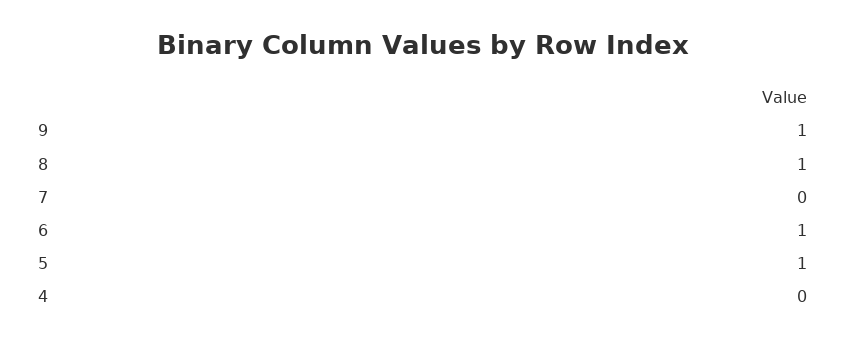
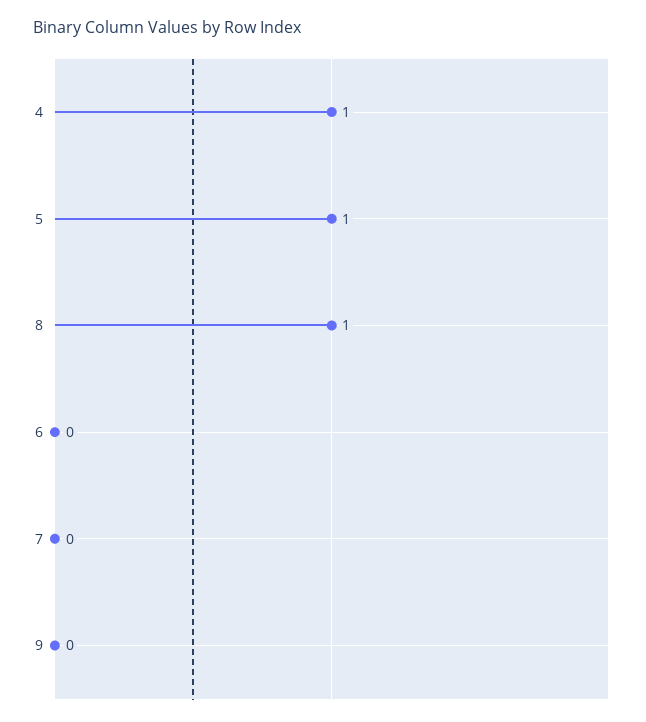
9: 1 -> 0
6: 1 -> 0
4: 0 -> 1

